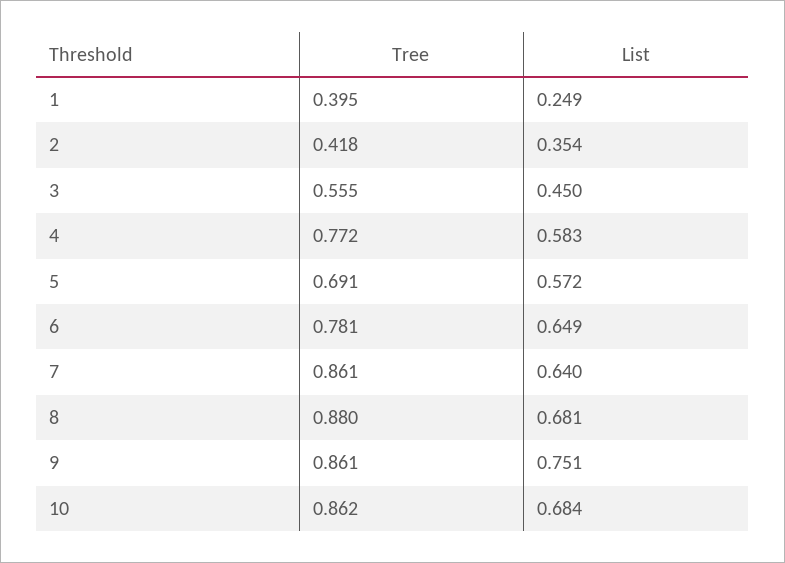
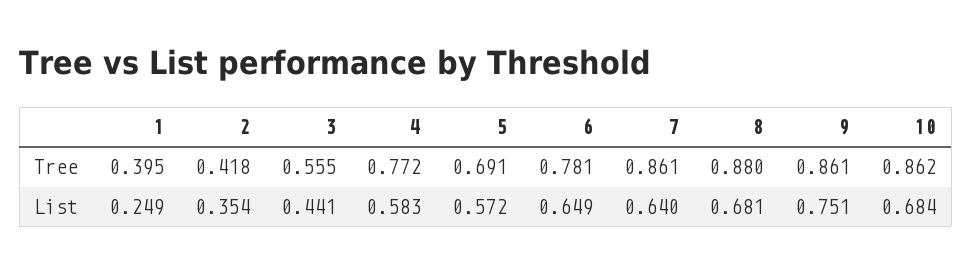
List, 3: 0.45 -> 0.441

